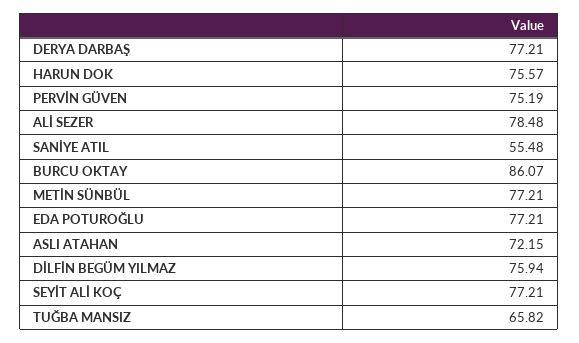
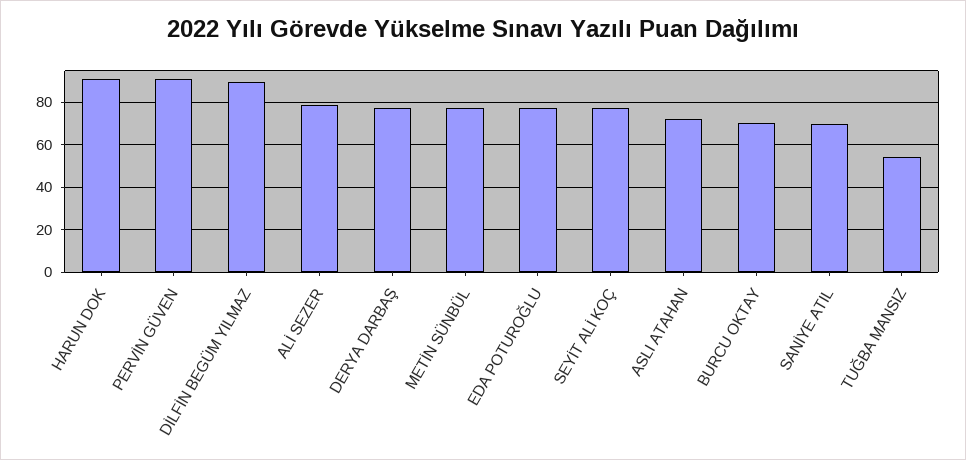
HARUN DOK: 75.57 -> 90
PERVİN GÜVEN: 75.19 -> 90
SANİYE ATIL: 55.48 -> 70
BURCU OKTAY: 86.07 -> 70
DİLFİN BEGÜM YILMAZ: 75.94 -> 90
TUĞBA MANSIZ: 65.82 -> 55

